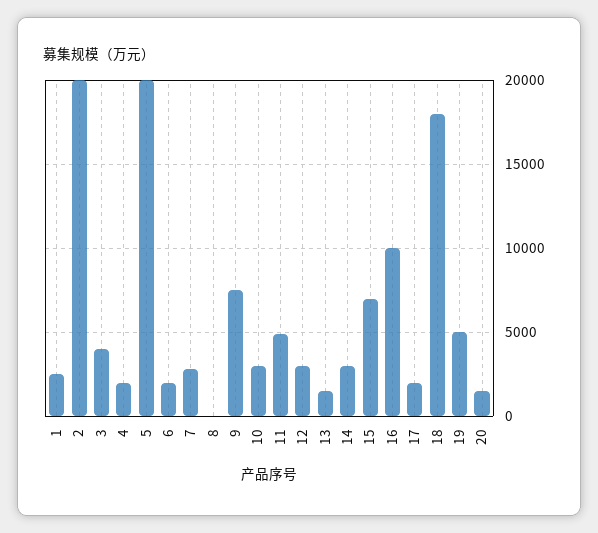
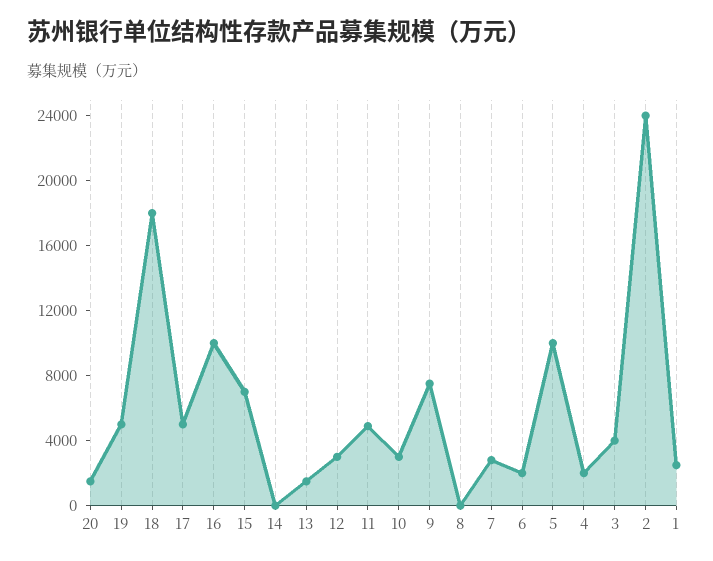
2: 20000 -> 24000
5: 20000 -> 10000
14: 3000 -> 0
17: 2000 -> 5000

